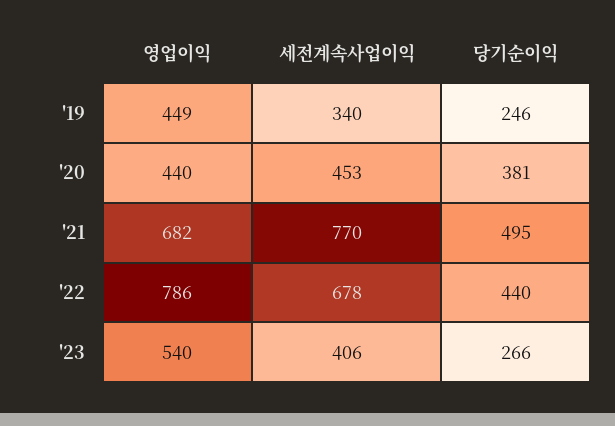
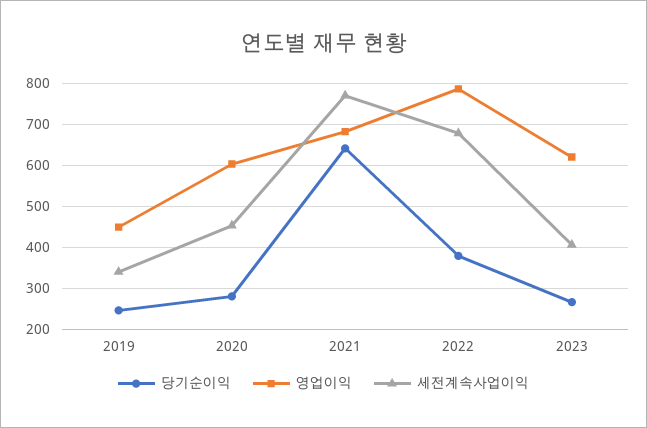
영업이익, '20: 440 -> 600
당기순이익, '20: 381 -> 280
당기순이익, '21: 495 -> 640
당기순이익, '22: 440 -> 380
영업이익, '23: 540 -> 620

